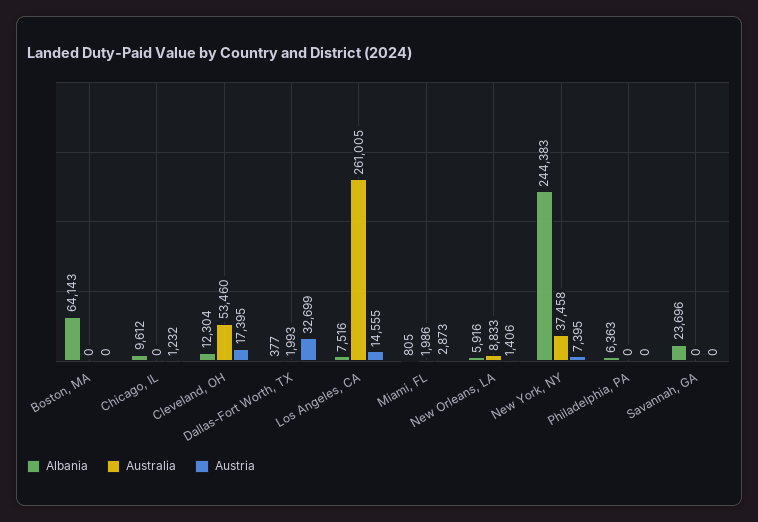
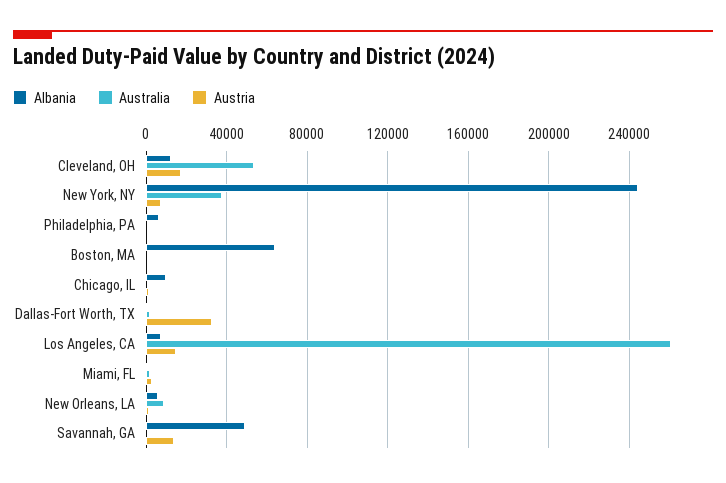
Albania, Savannah, GA: 23696 -> 50000
Austria, Savannah, GA: 0 -> 15000

